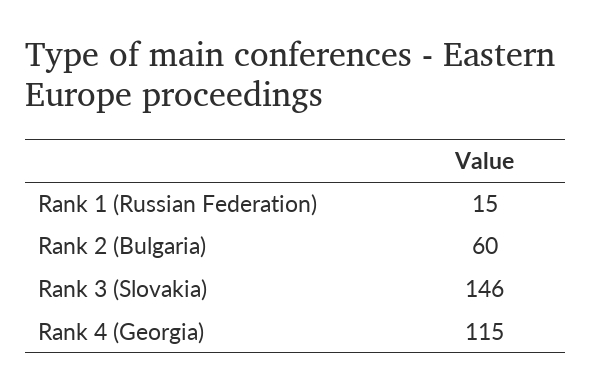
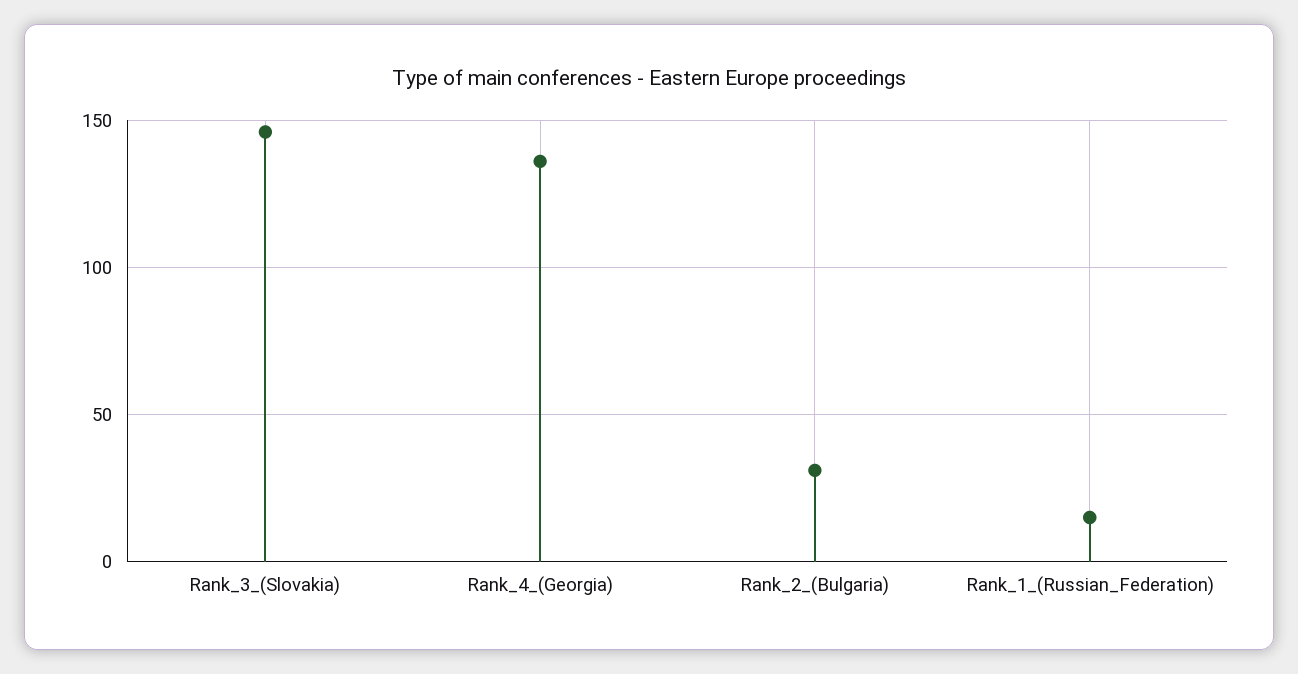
Rank 2 (Bulgaria): 60 -> 30
Rank 4 (Georgia): 115 -> 135

